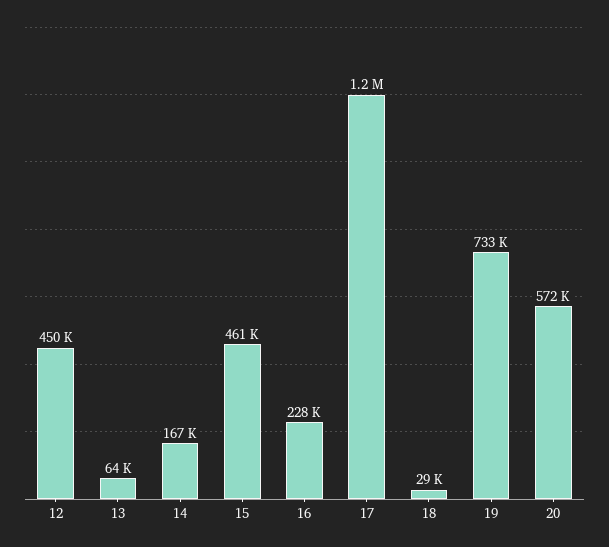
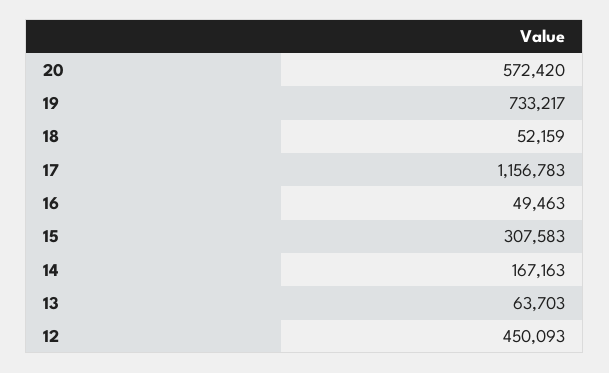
15: 461000 -> 307583
16: 228000 -> 49463
18: 29000 -> 52159

